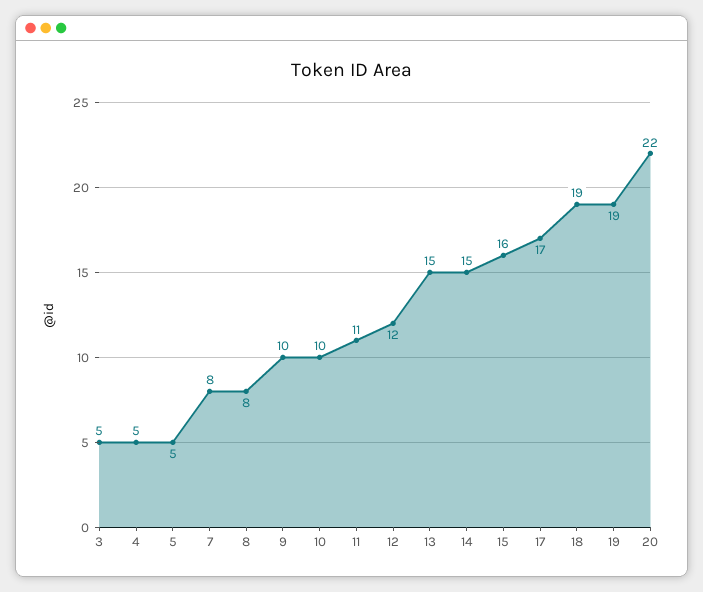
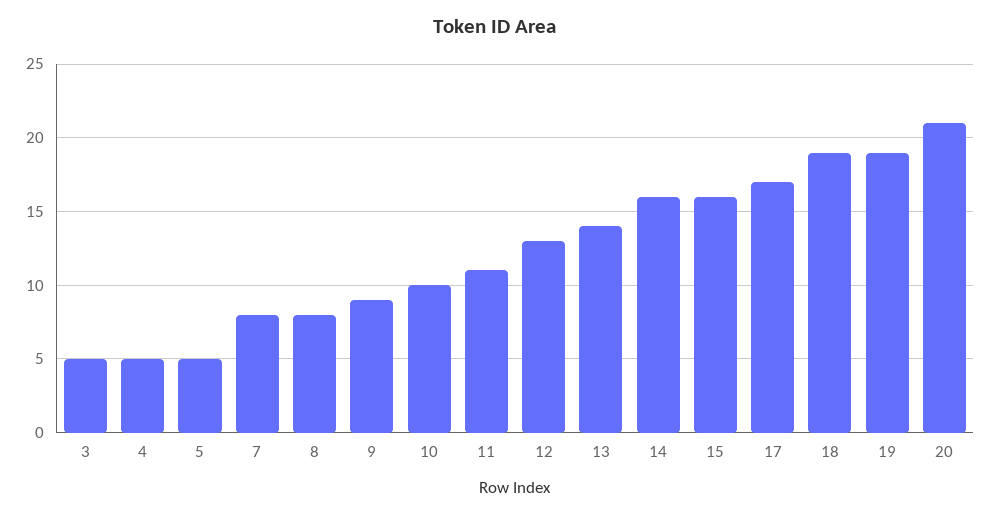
9: 10 -> 9
12: 12 -> 13
13: 15 -> 14
14: 15 -> 16
20: 22 -> 21

